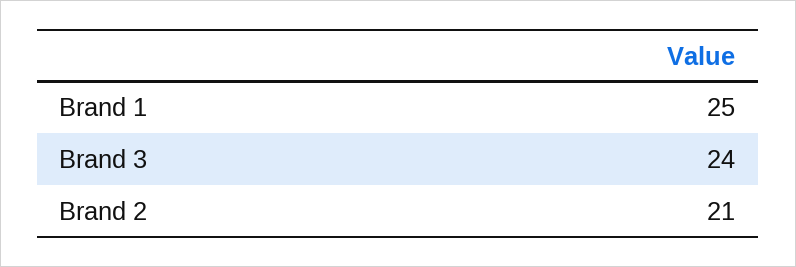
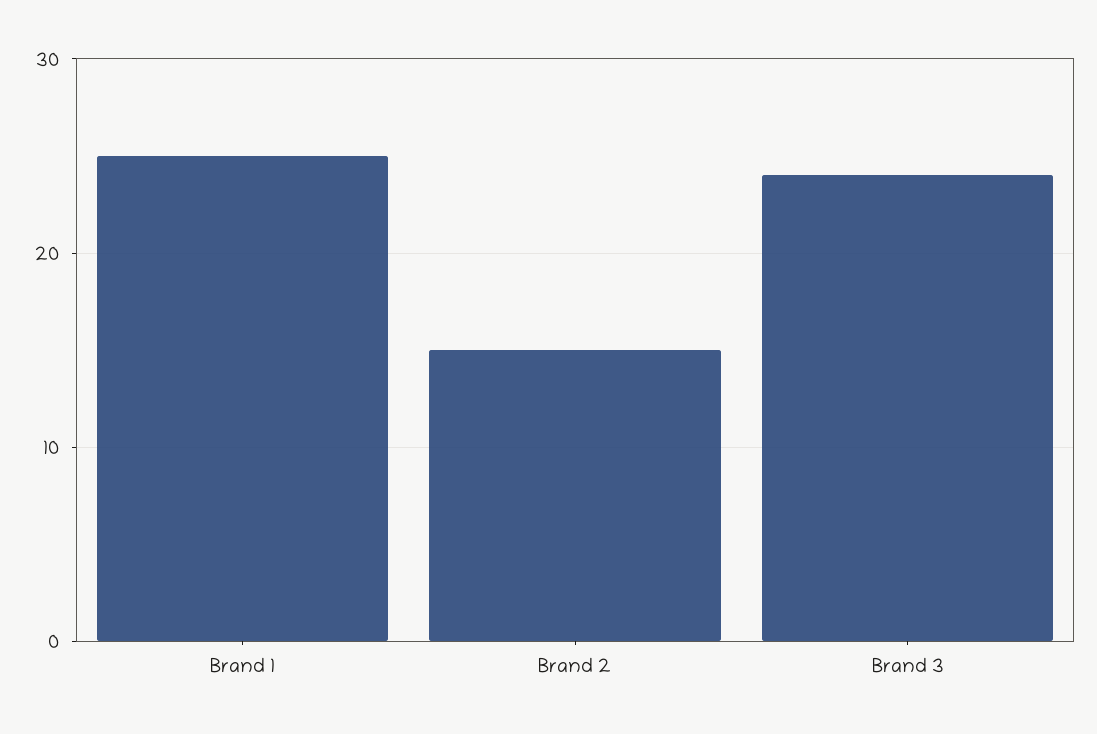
Brand 2: 21 -> 15

